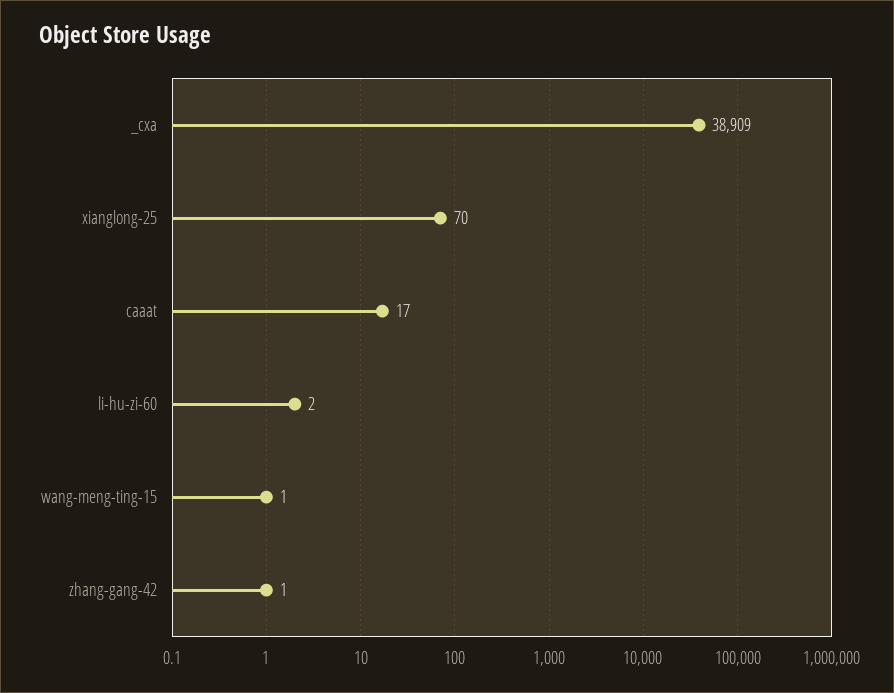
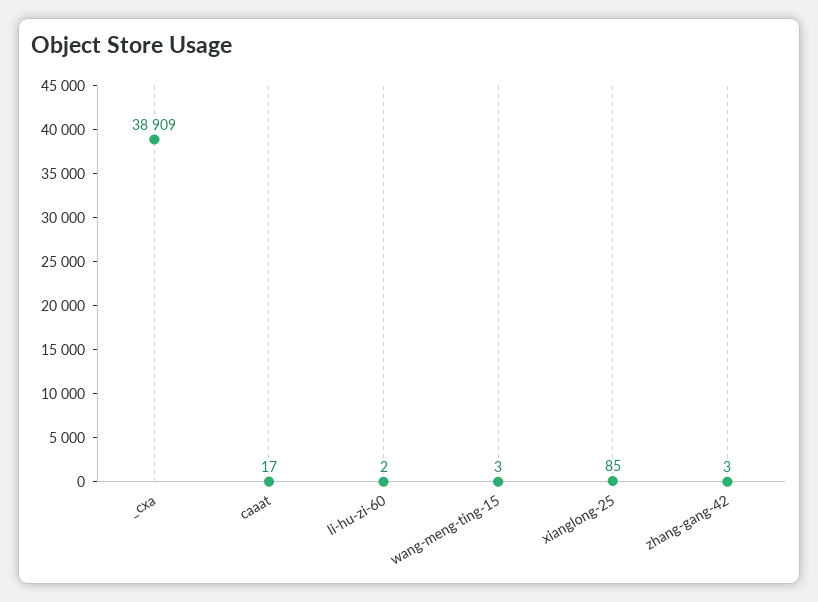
xianglong-25: 70 -> 85
wang-meng-ting-15: 1 -> 3
zhang-gang-42: 1 -> 3

